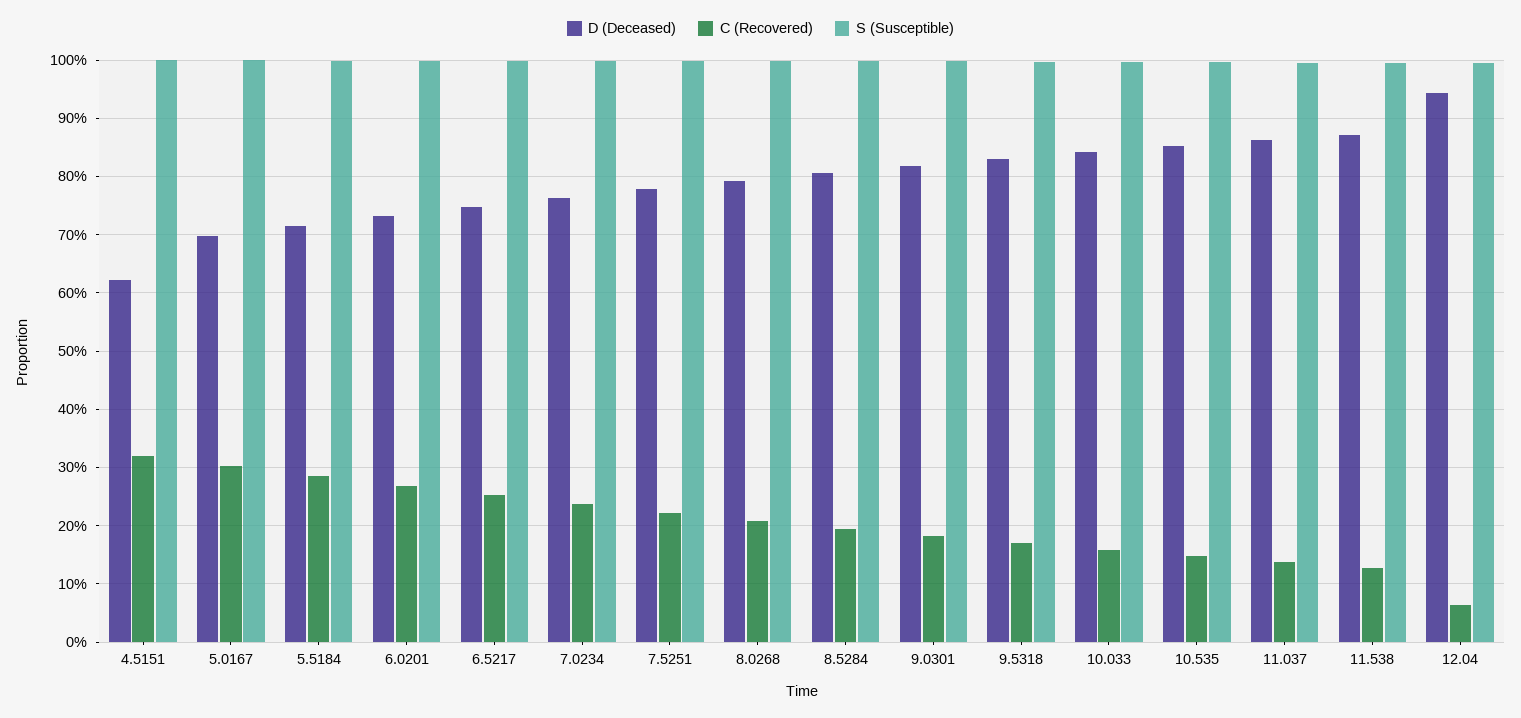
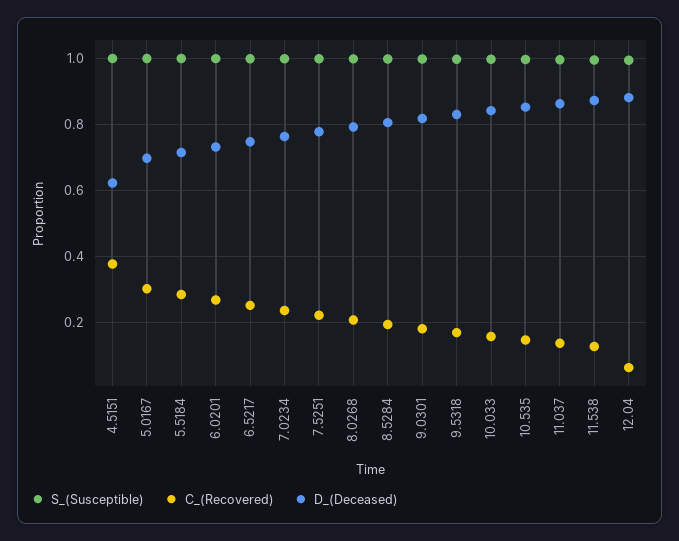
C (Recovered), 4.5151: 0.32 -> 0.38
D (Deceased), 12.04: 0.94 -> 0.88

